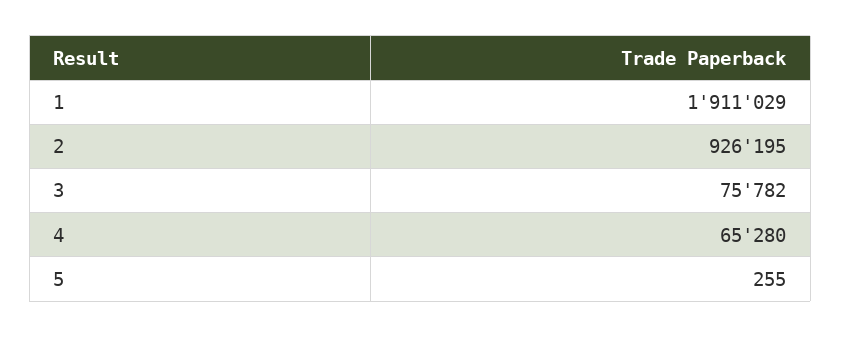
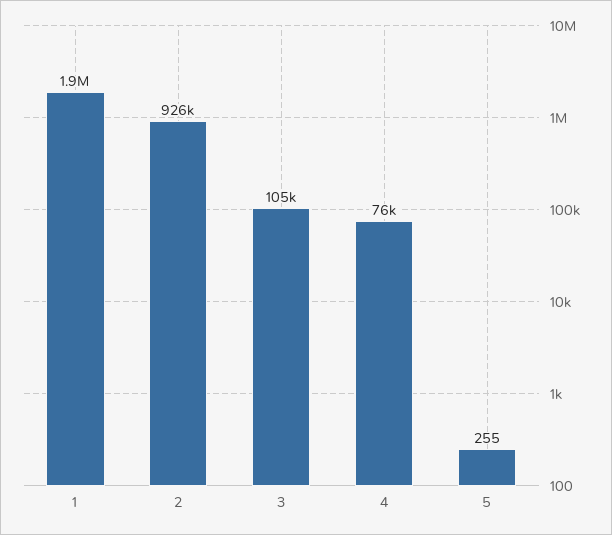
3: 75782 -> 105000
4: 65280 -> 76000

